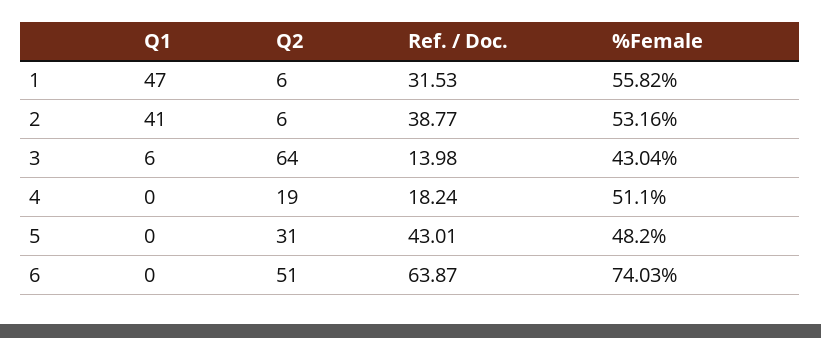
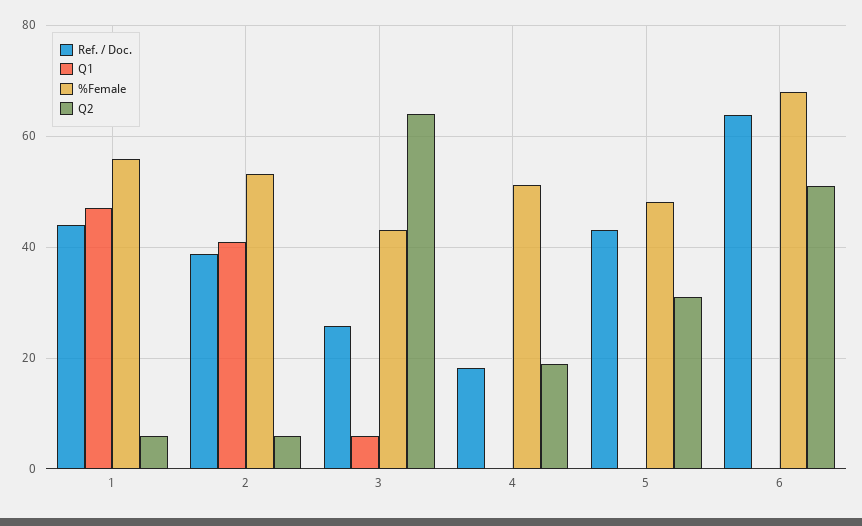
Ref. / Doc., 1: 31.53 -> 44
Ref. / Doc., 3: 13.98 -> 26
%Female, 6: 74.03 -> 68

